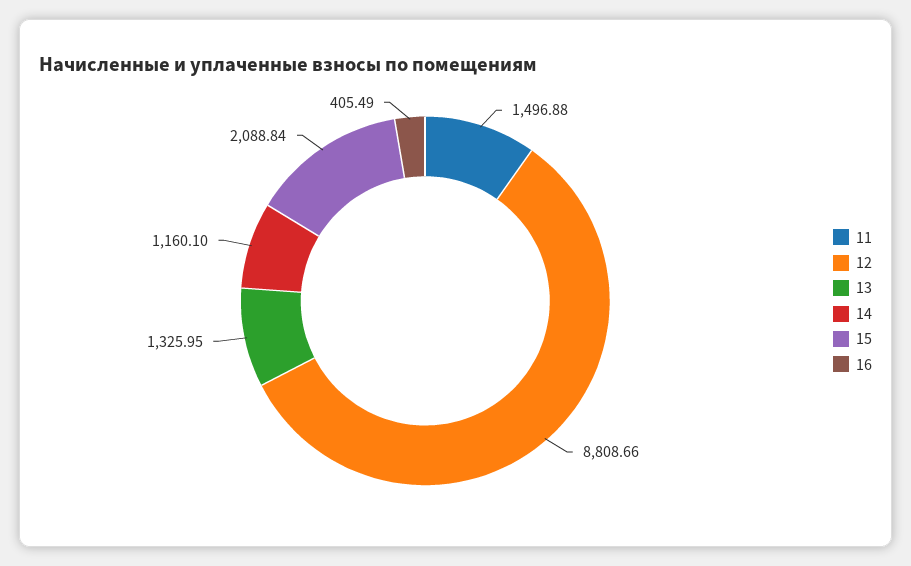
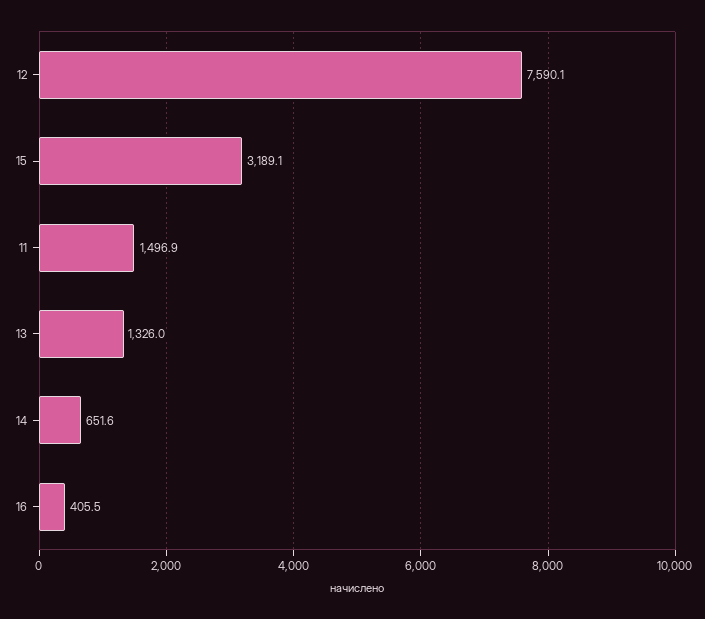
12: 8808.66 -> 7590.1
14: 1160.1 -> 651.6
15: 2088.84 -> 3189.1

